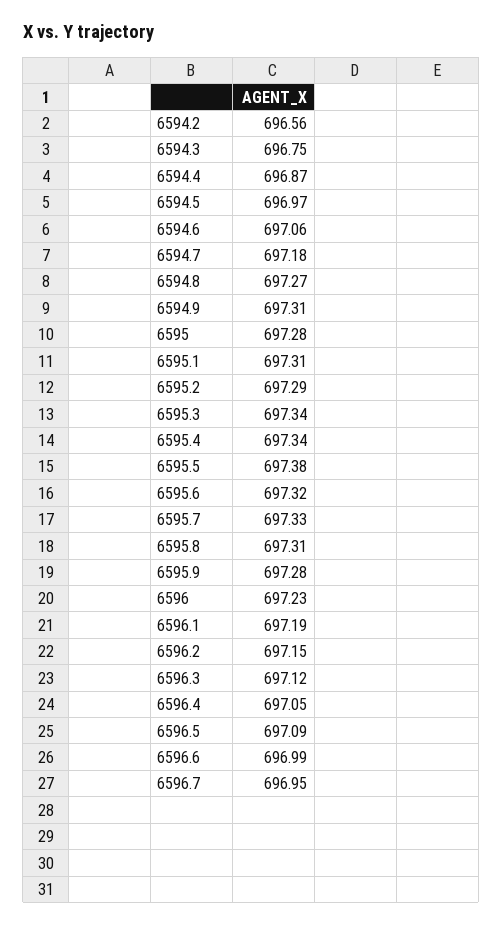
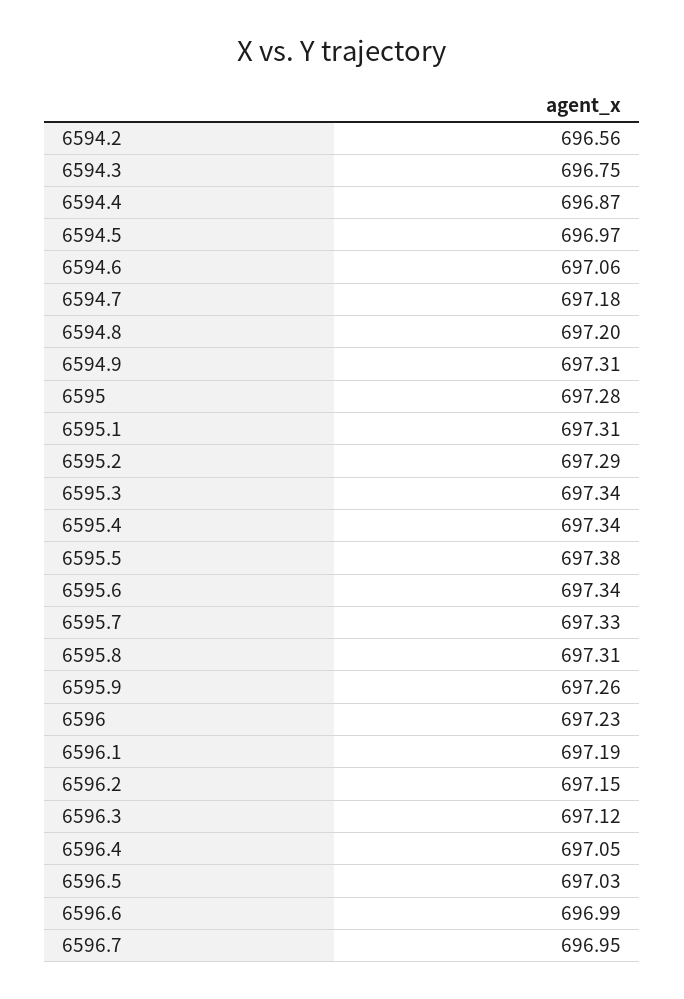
6594.8: 697.27 -> 697.2
6595.6: 697.32 -> 697.34
6595.9: 697.28 -> 697.26
6596.5: 697.09 -> 697.03

